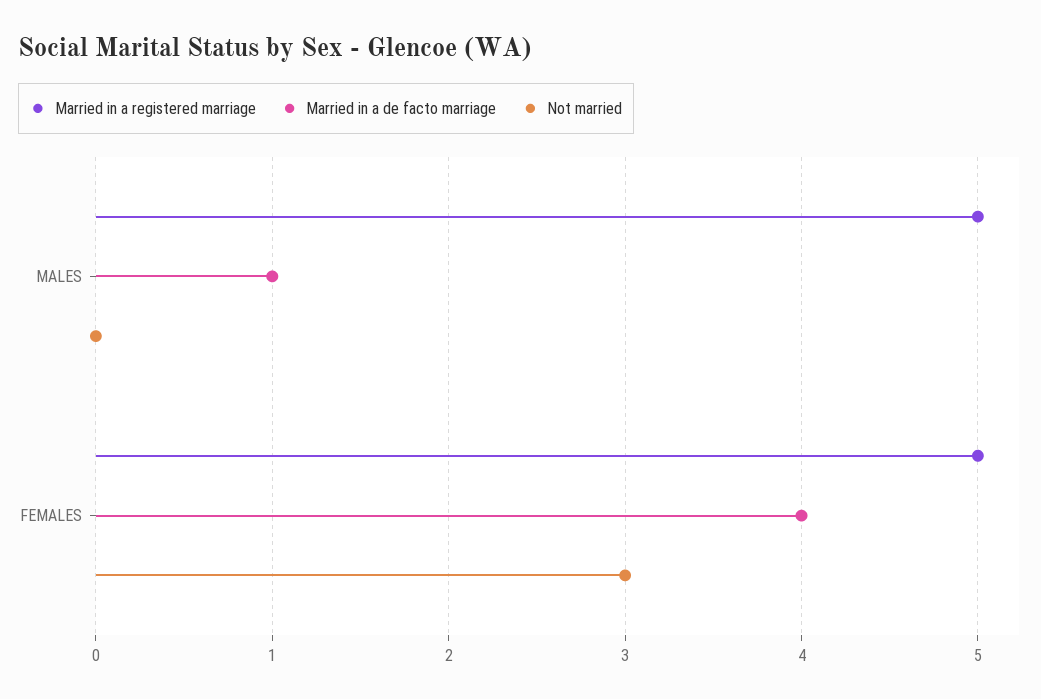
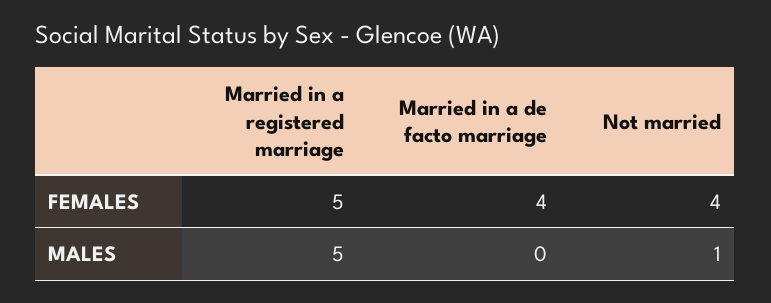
Married in a de facto marriage, MALES: 1 -> 0
Not married, MALES: 0 -> 1
Not married, FEMALES: 3 -> 4

